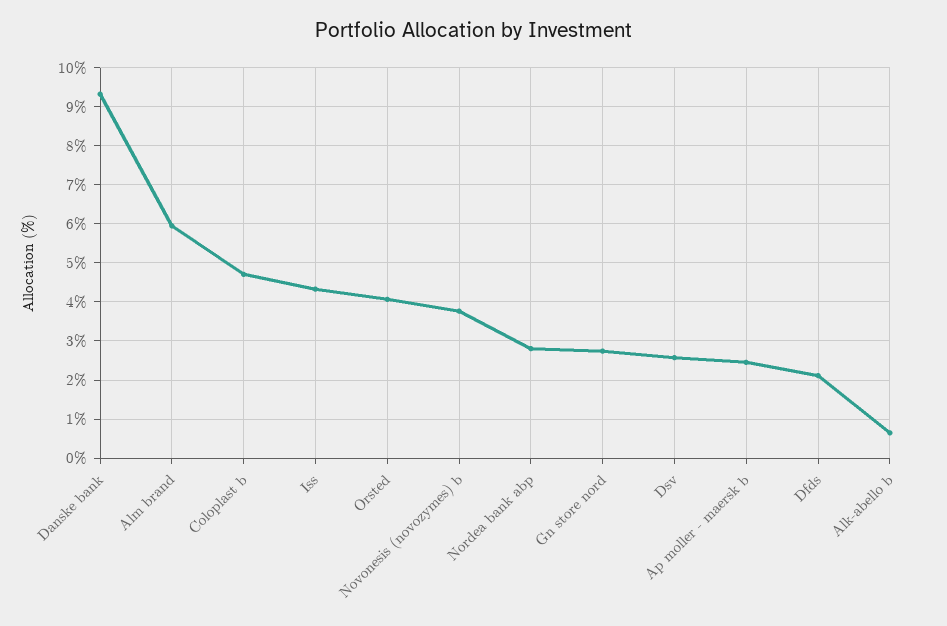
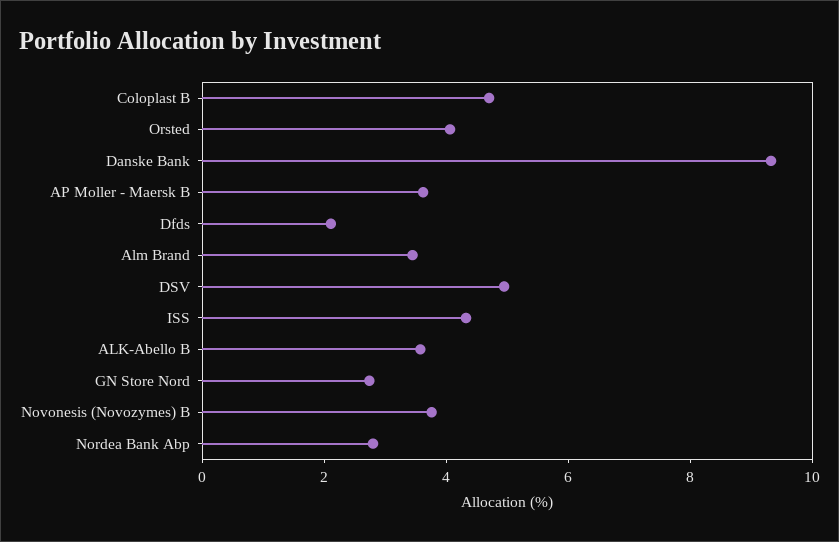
Alm brand: 6 -> 3.5
Dsv: 2.6 -> 5
Ap moller - maersk b: 2.4 -> 3.5
Alk-abello b: 0.6 -> 3.5

